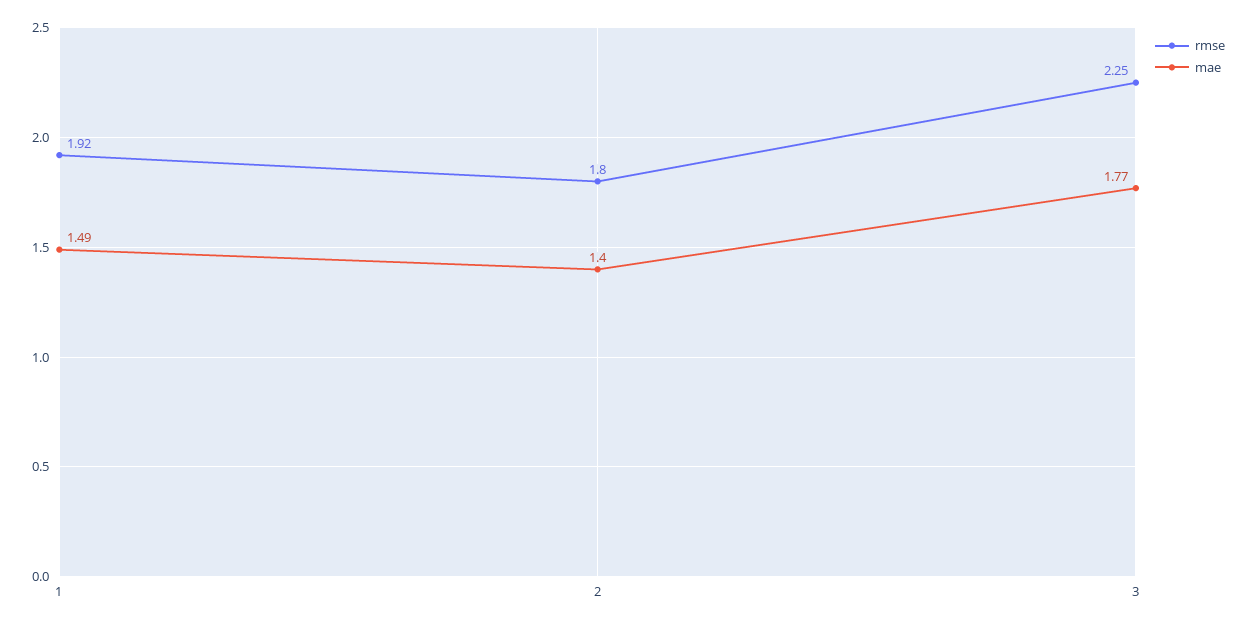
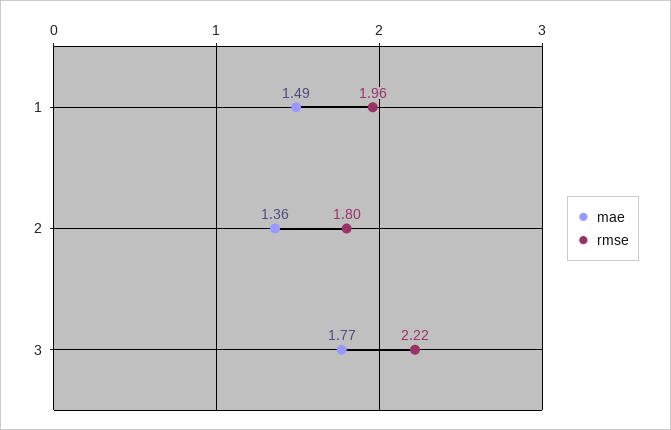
rmse, 1: 1.92 -> 1.96
mae, 2: 1.4 -> 1.36
rmse, 3: 2.25 -> 2.22

